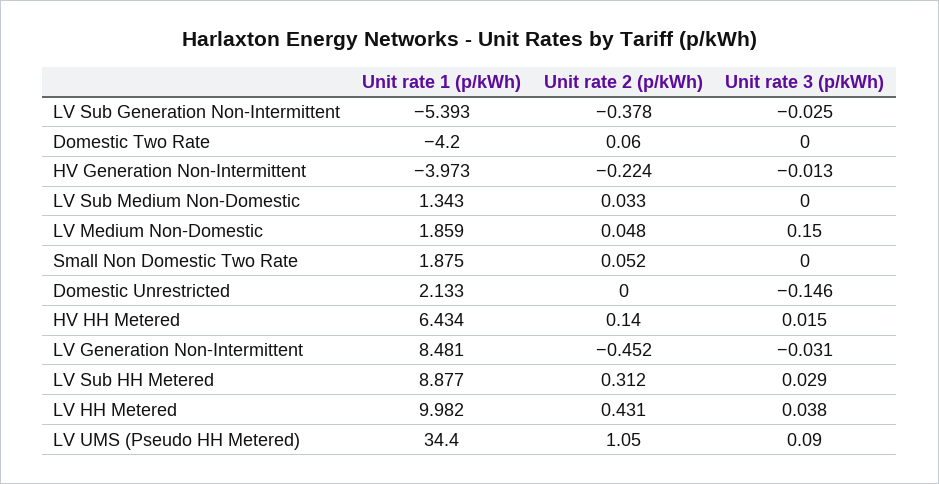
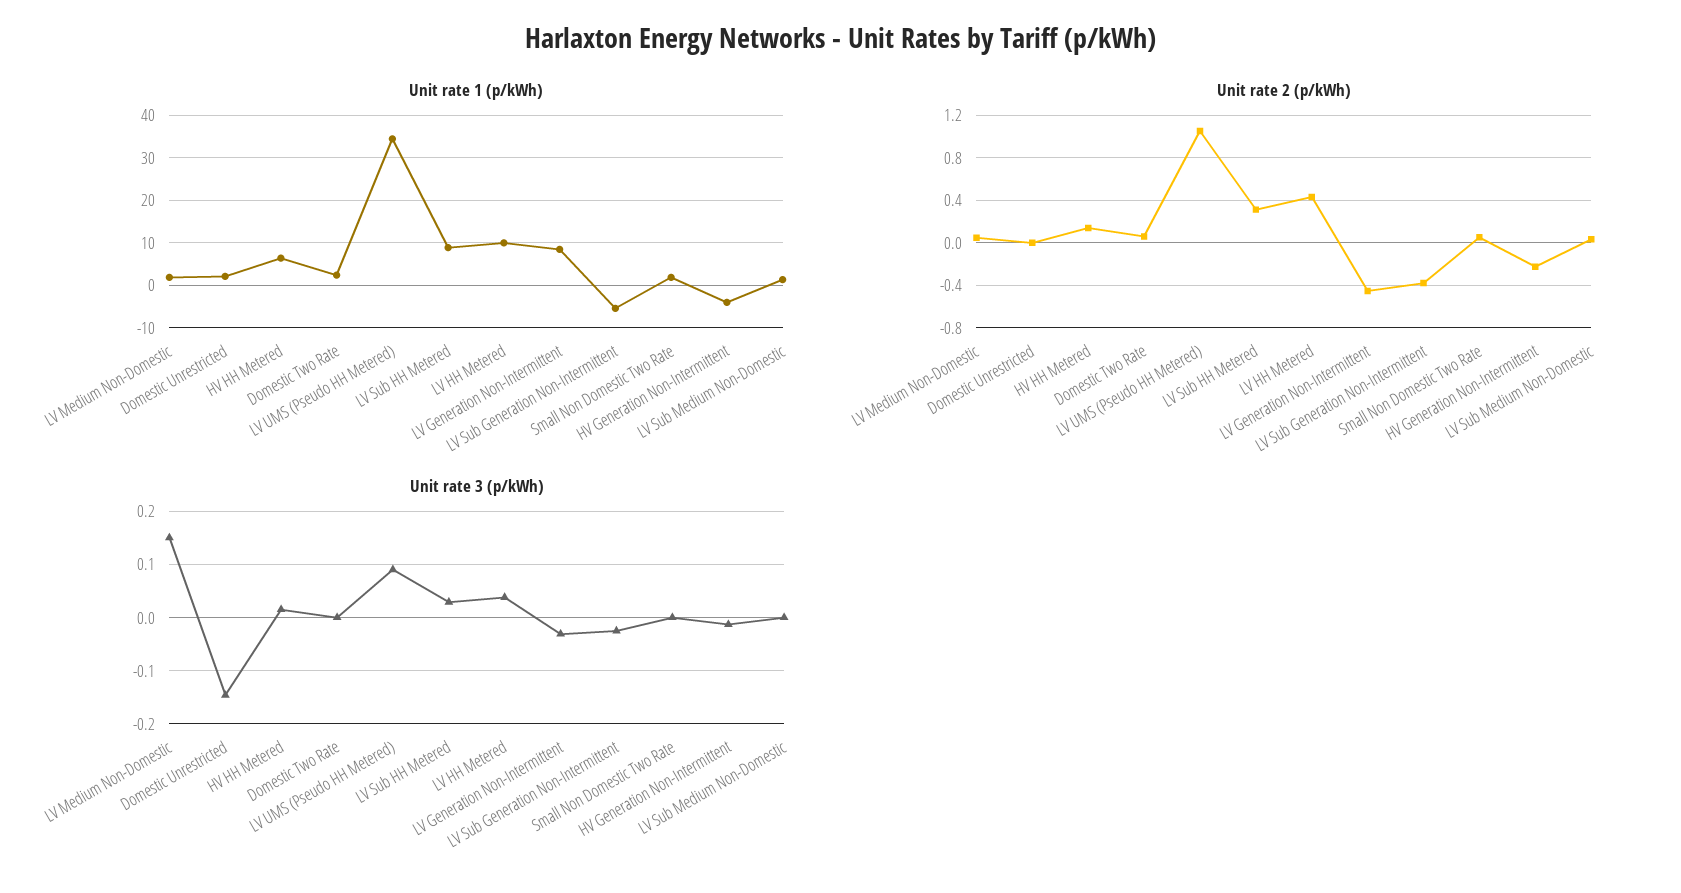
Unit rate 1 (p/kWh), Domestic Two Rate: -4.2 -> 2

